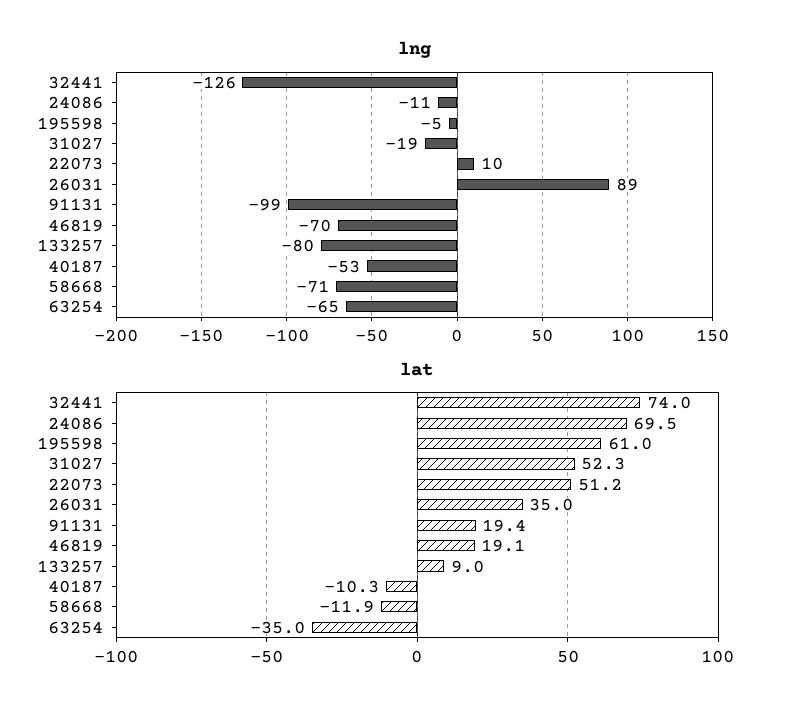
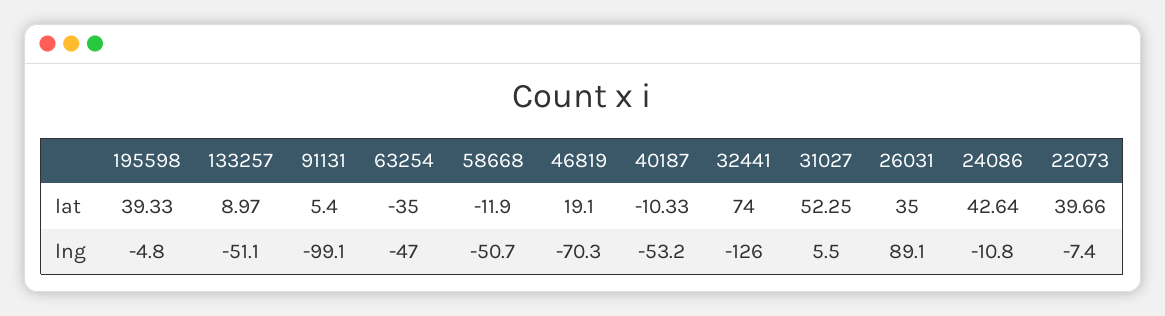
lng, 31027: -19 -> 5.5
lng, 22073: 10 -> -7.4
lng, 133257: -80 -> -51.1
lng, 58668: -71 -> -50.7
lng, 63254: -65 -> -47
lat, 24086: 69.5 -> 42.64
lat, 195598: 61 -> 39.33
lat, 22073: 51.2 -> 39.66
lat, 91131: 19.4 -> 5.4

